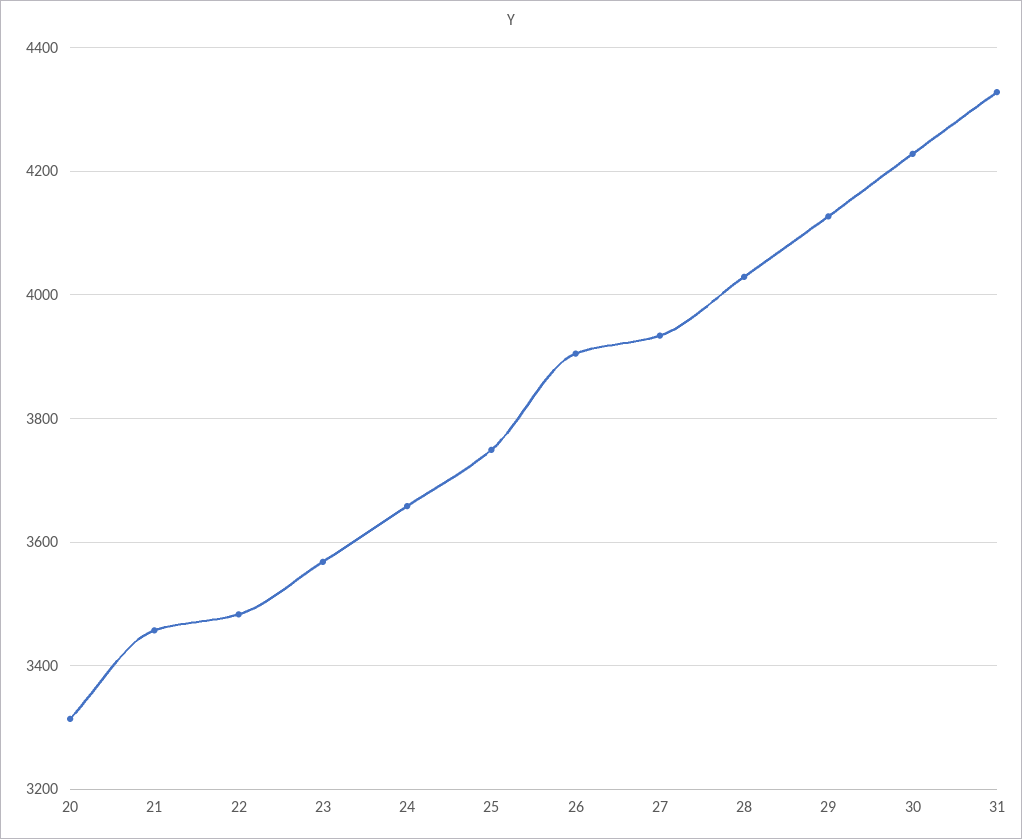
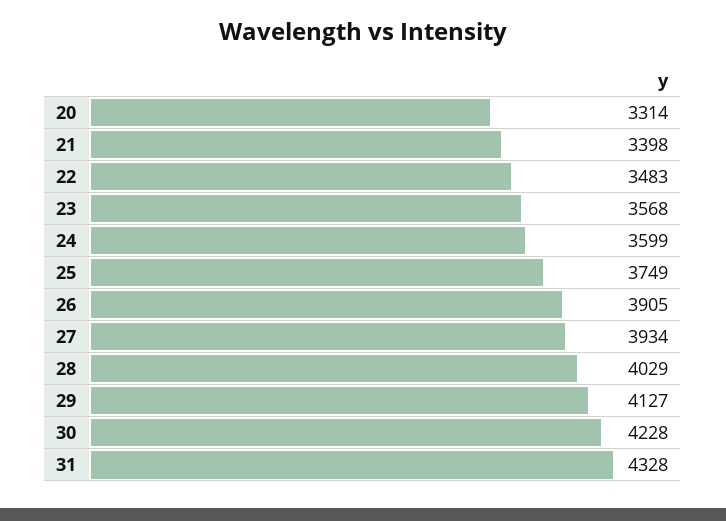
21: 3460 -> 3398
24: 3660 -> 3599

